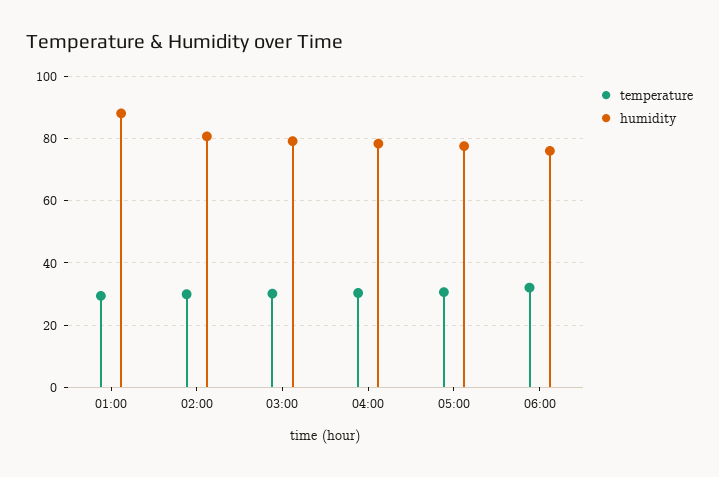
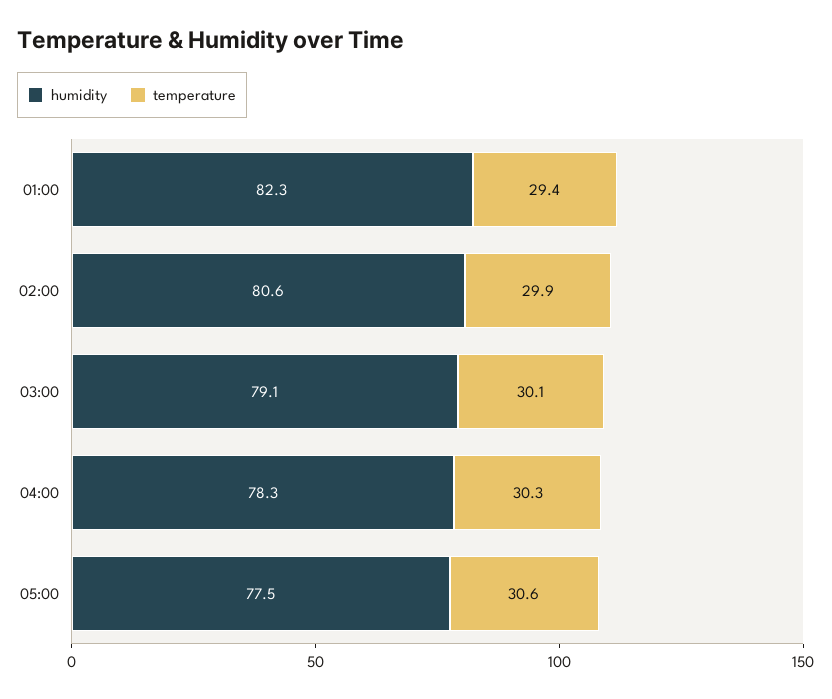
humidity, 01:00: 88 -> 82.3
temperature, 06:00: 32 -> none
humidity, 06:00: 76 -> none

